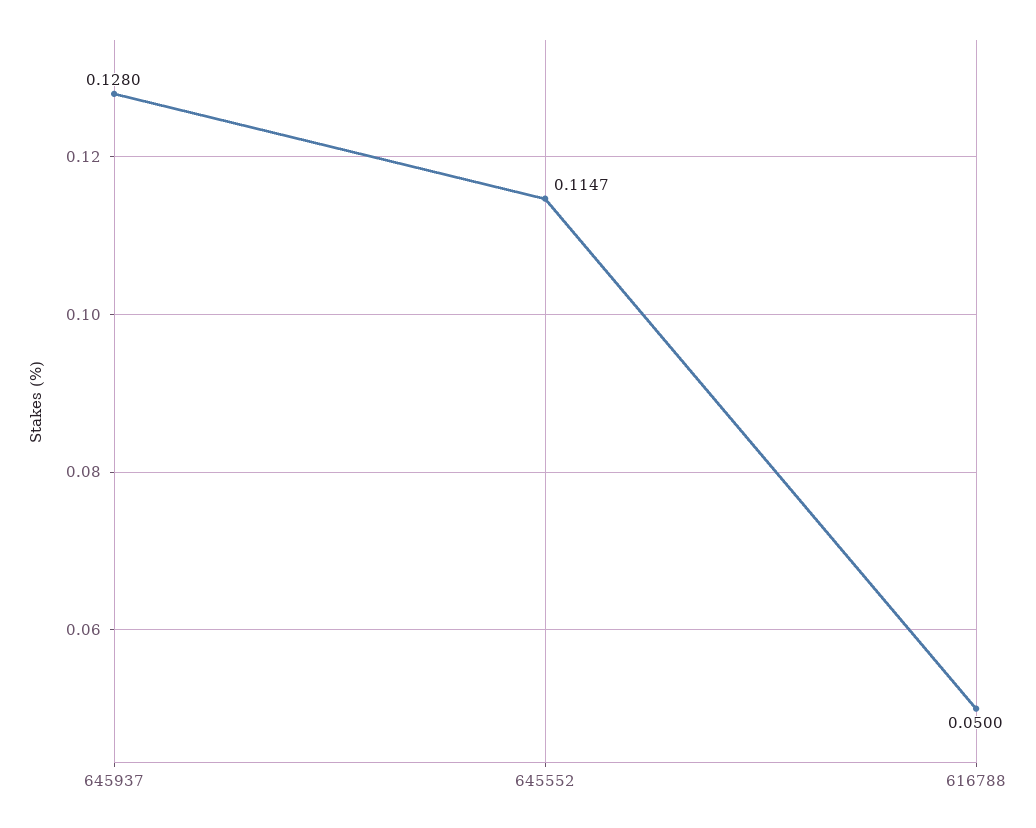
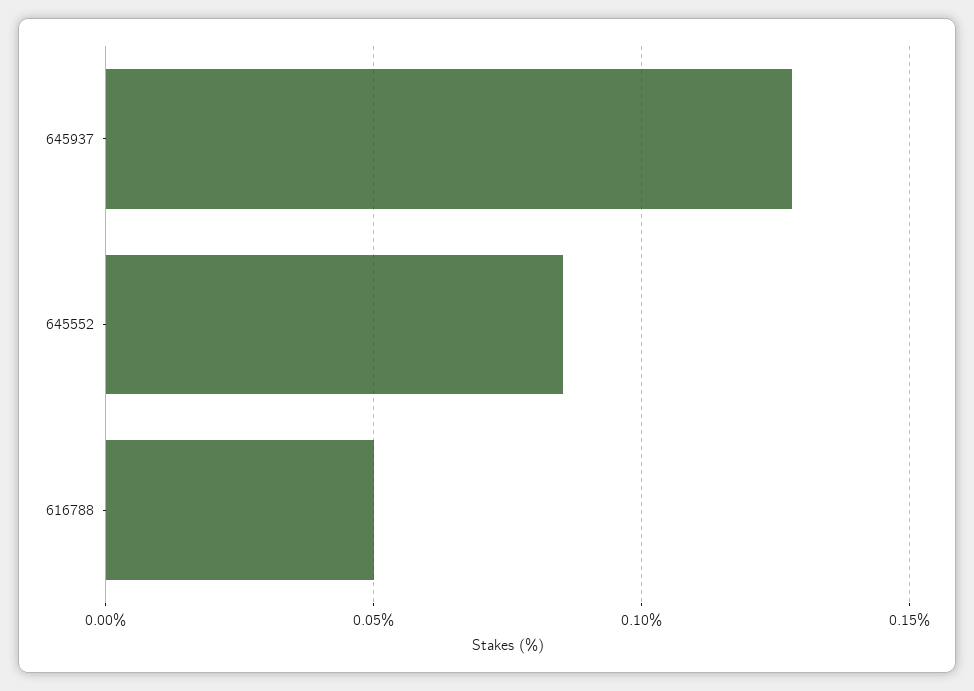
645552: 0.1147 -> 0.085

